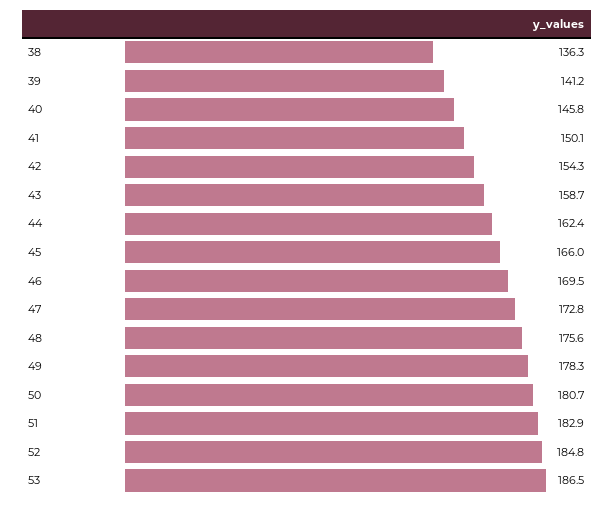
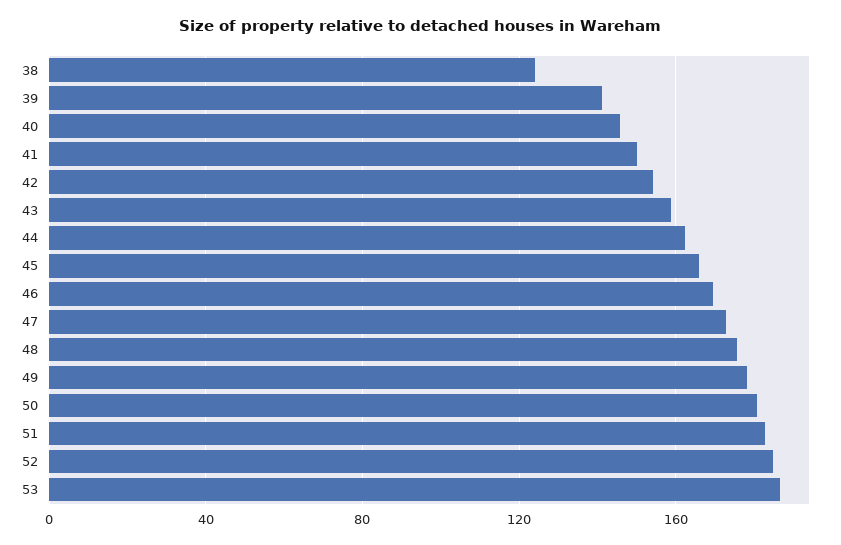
38: 136.3 -> 125

